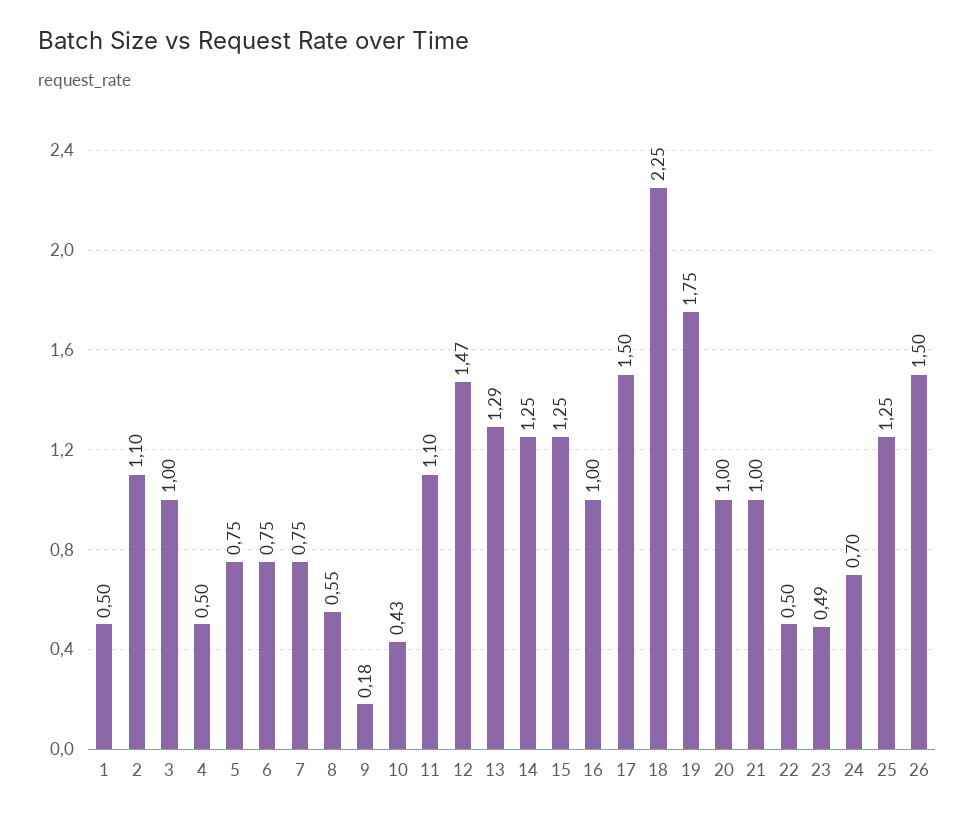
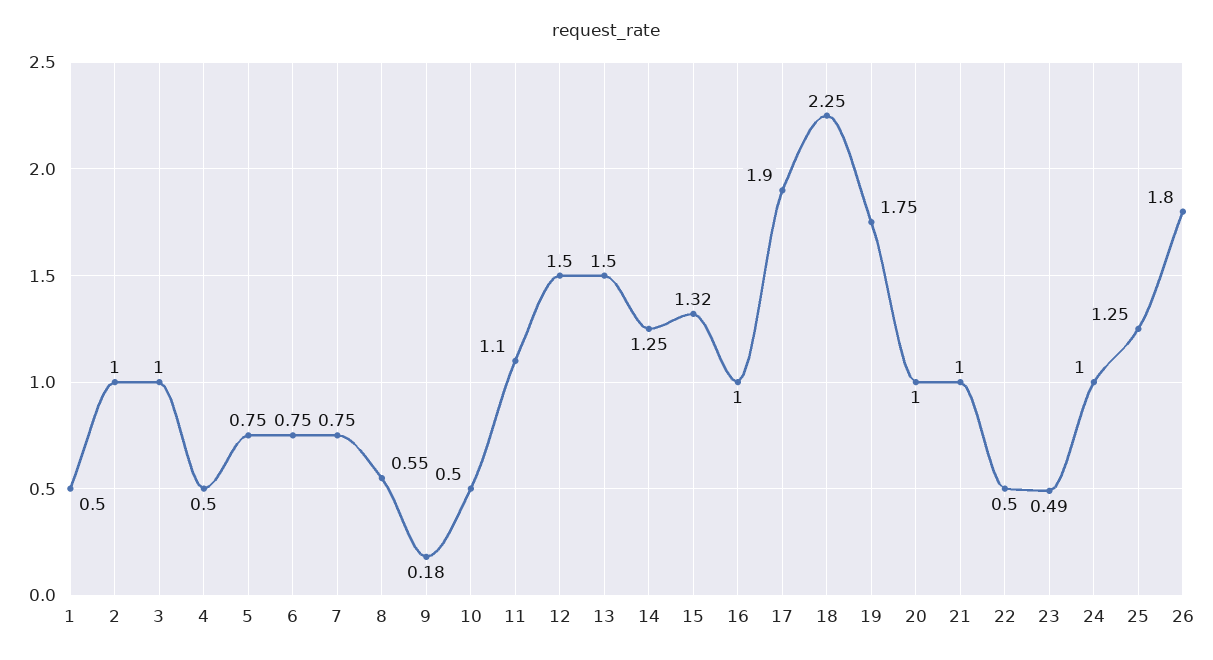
2: 1.1 -> 1
10: 0.43 -> 0.5
12: 1.47 -> 1.5
13: 1.29 -> 1.5
15: 1.25 -> 1.32
17: 1.5 -> 1.9
24: 0.7 -> 1
26: 1.5 -> 1.8

